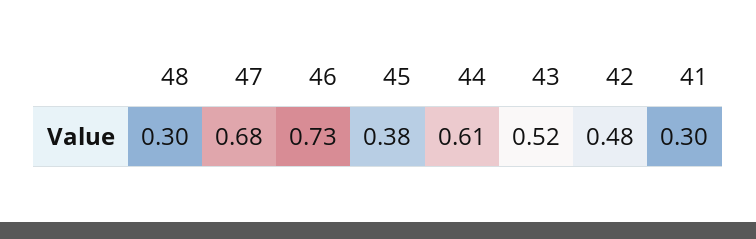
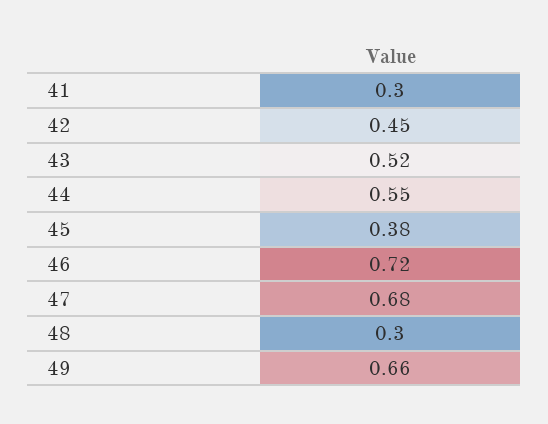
46: 0.73 -> 0.72
44: 0.61 -> 0.55
42: 0.48 -> 0.45
49: none -> 0.66

